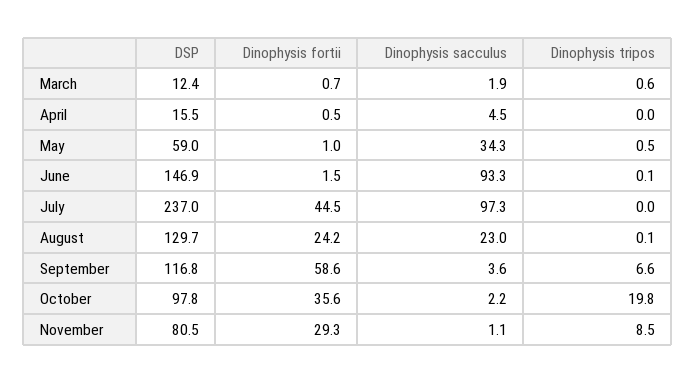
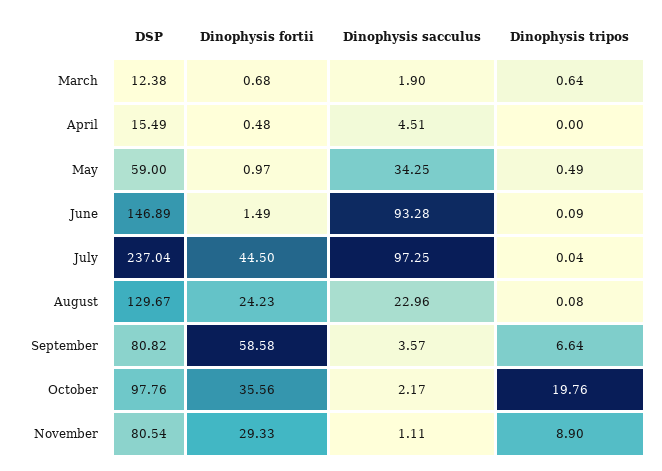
DSP, September: 116.8 -> 80.82
Dinophysis tripos, November: 8.5 -> 8.9

